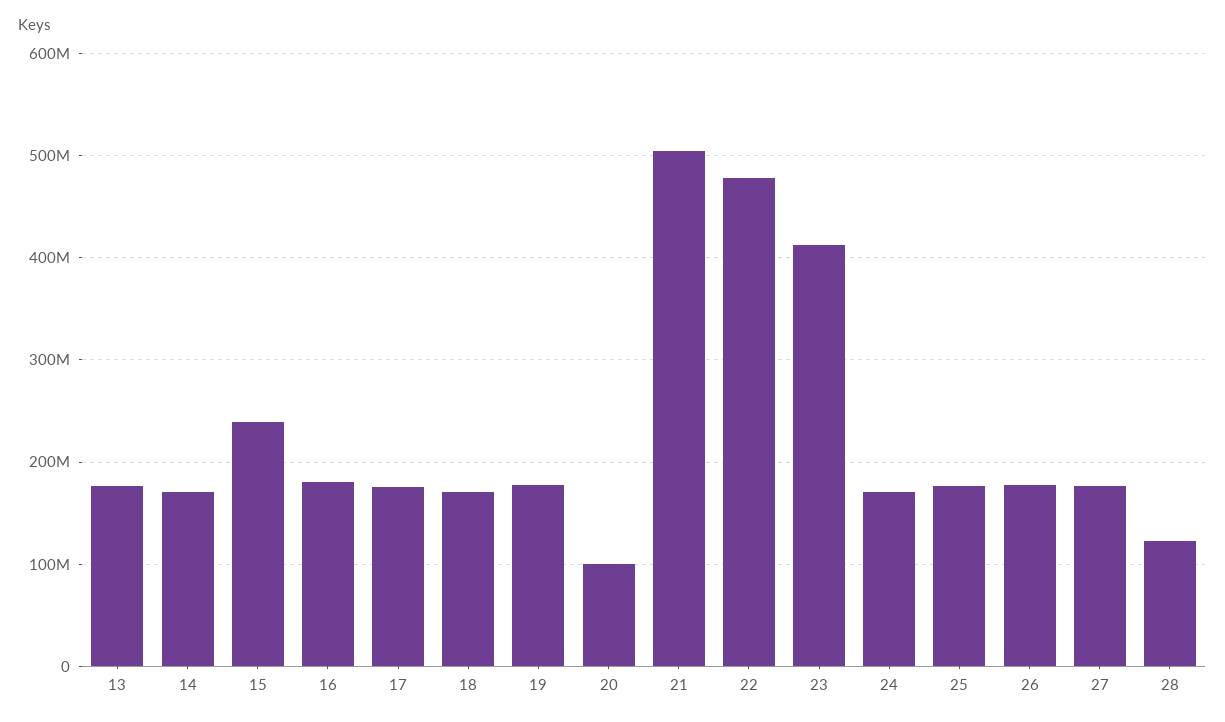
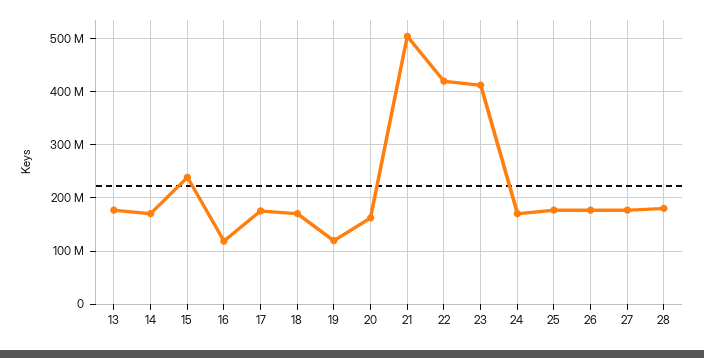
16: 180000000 -> 120000000
19: 180000000 -> 120000000
20: 100000000 -> 160000000
22: 480000000 -> 420000000
28: 120000000 -> 180000000

